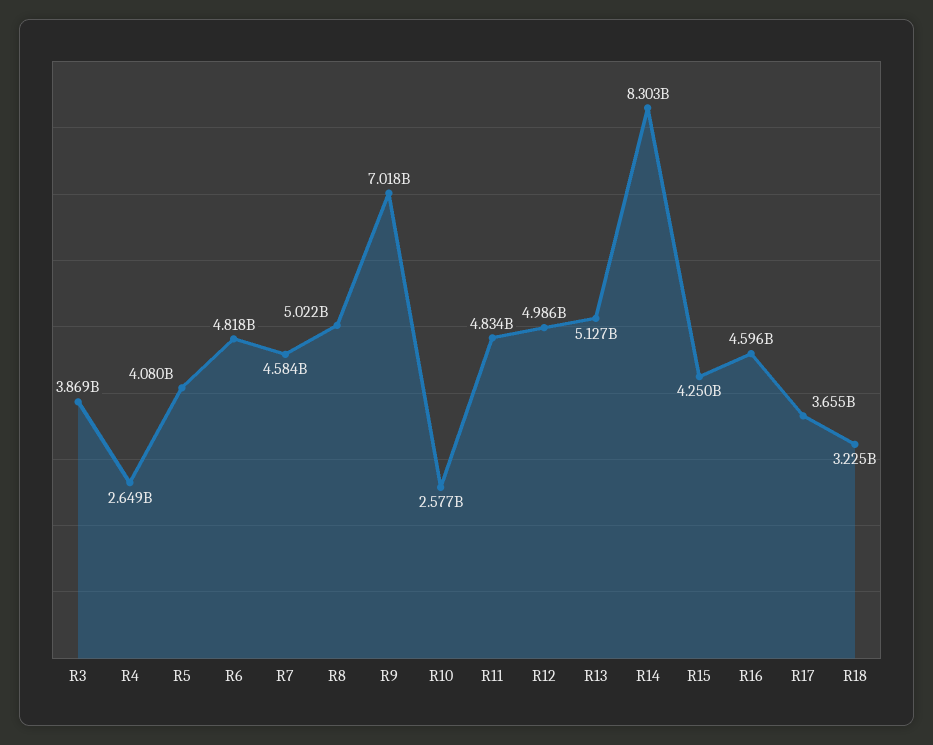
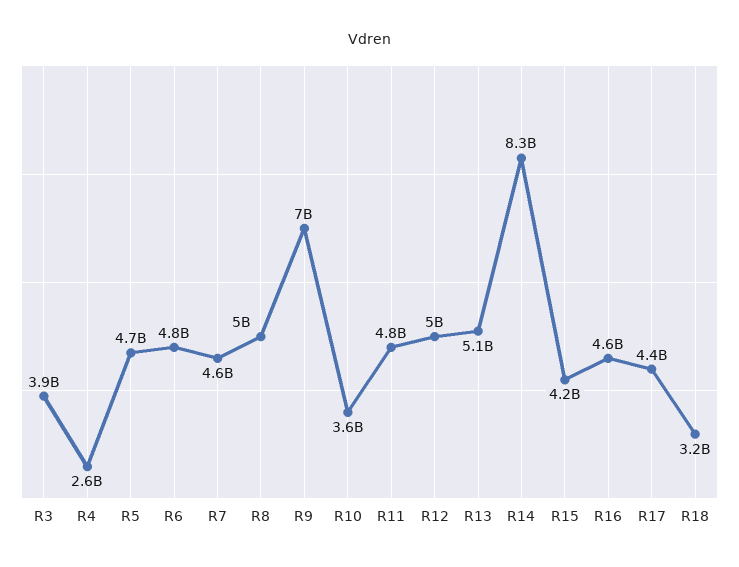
R5: 4080000000 -> 4700000000
R10: 2577000000 -> 3600000000
R17: 3655000000 -> 4400000000

